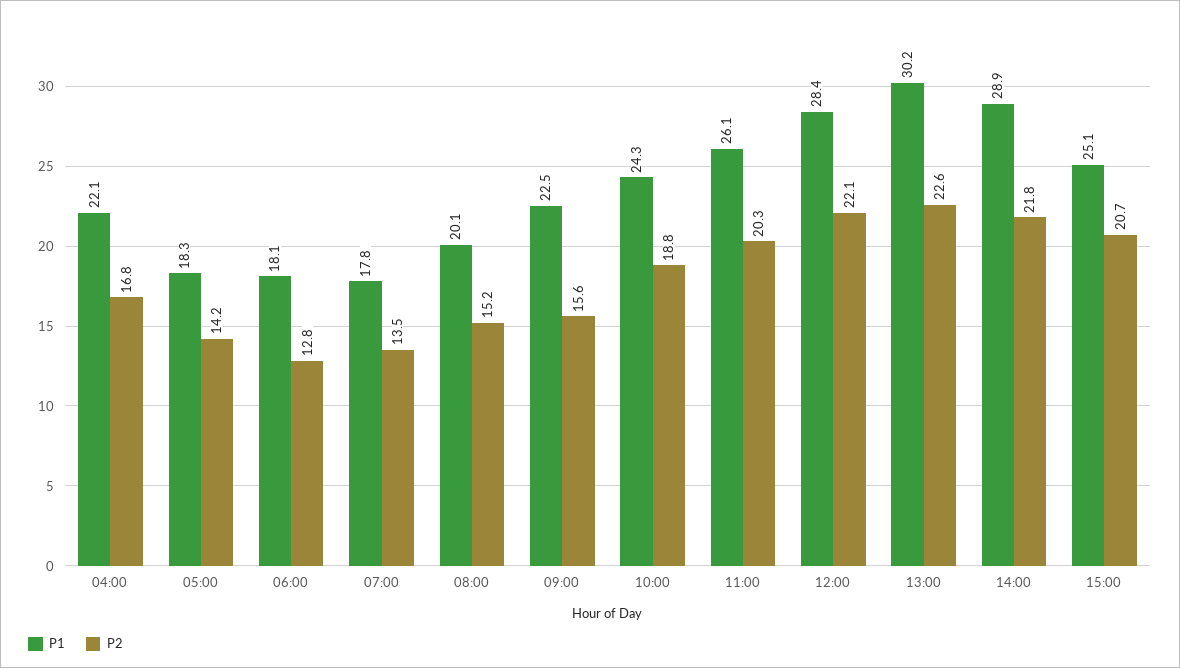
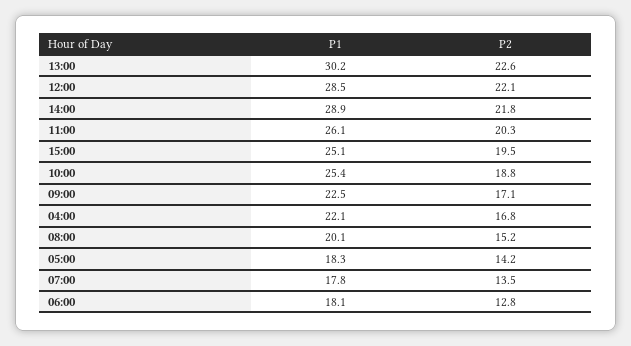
P2, 09:00: 15.6 -> 17.1
P1, 10:00: 24.3 -> 25.4
P1, 12:00: 28.4 -> 28.5
P2, 15:00: 20.7 -> 19.5

